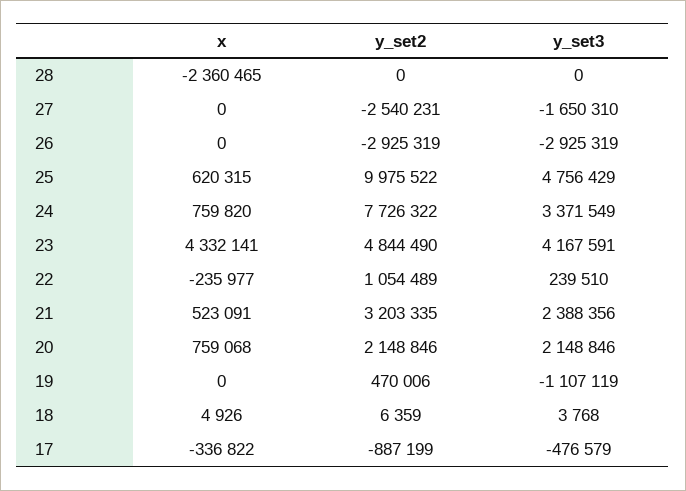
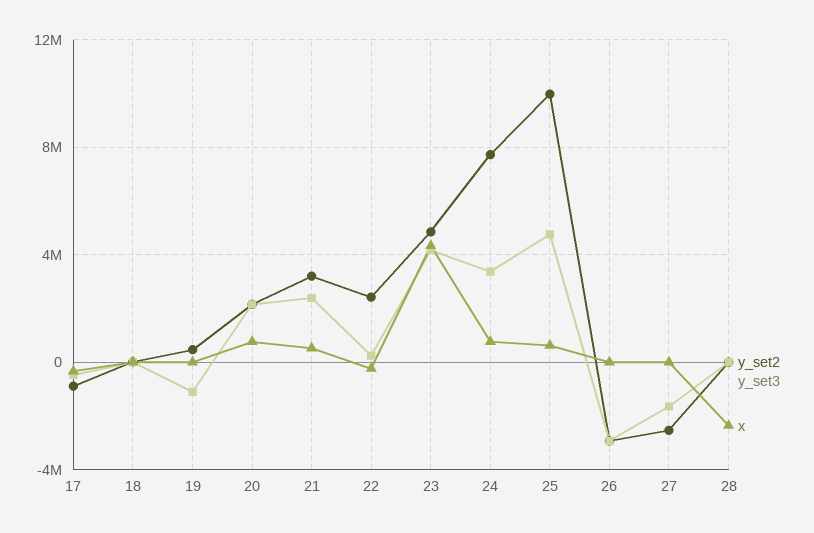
y_set2, 22: 1054489 -> 2500000

